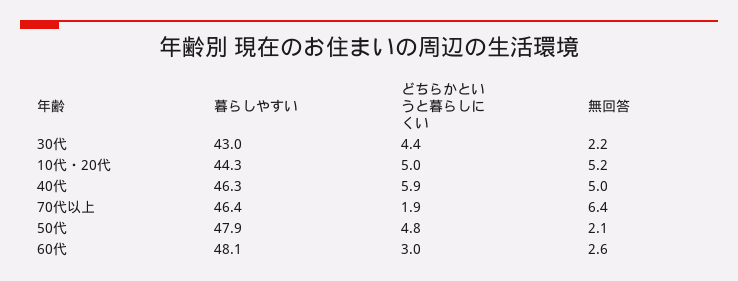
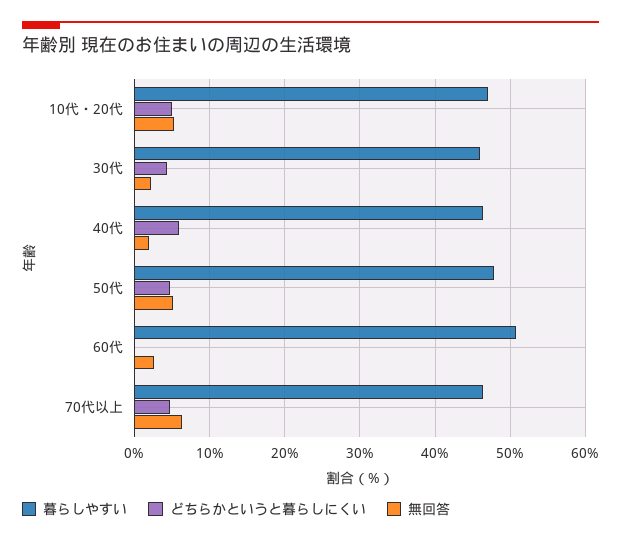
暮らしやすい, 30代: 43 -> 46
暮らしやすい, 10代・20代: 44.3 -> 47
無回答, 40代: 5 -> 2
どちらかというと暮らしにくい, 70代以上: 1.9 -> 5
無回答, 50代: 2.1 -> 5
暮らしやすい, 60代: 48.1 -> 51
どちらかというと暮らしにくい, 60代: 3 -> 0

